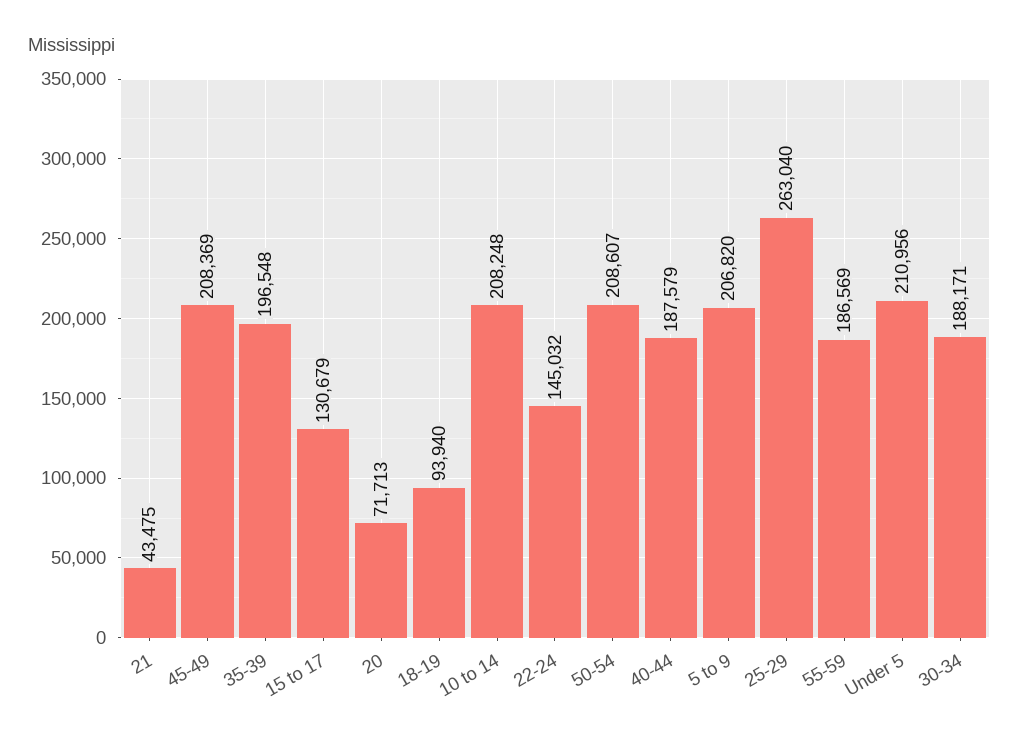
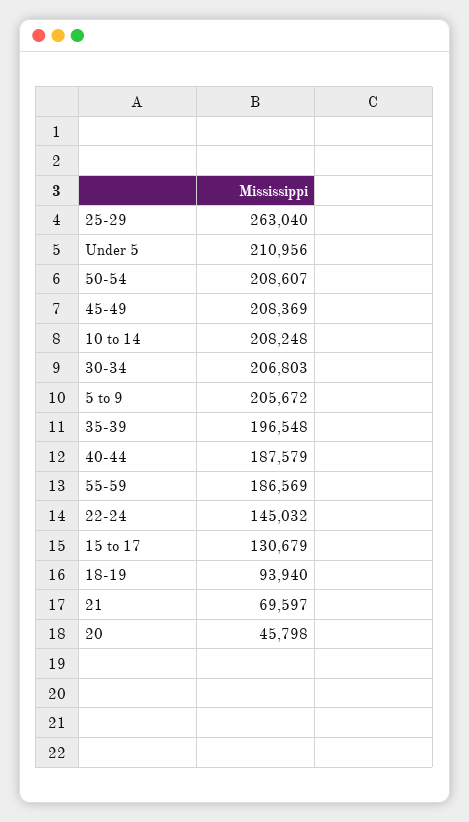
21: 43475 -> 69597
20: 71713 -> 45798
5 to 9: 206820 -> 205672
30-34: 188171 -> 206803

